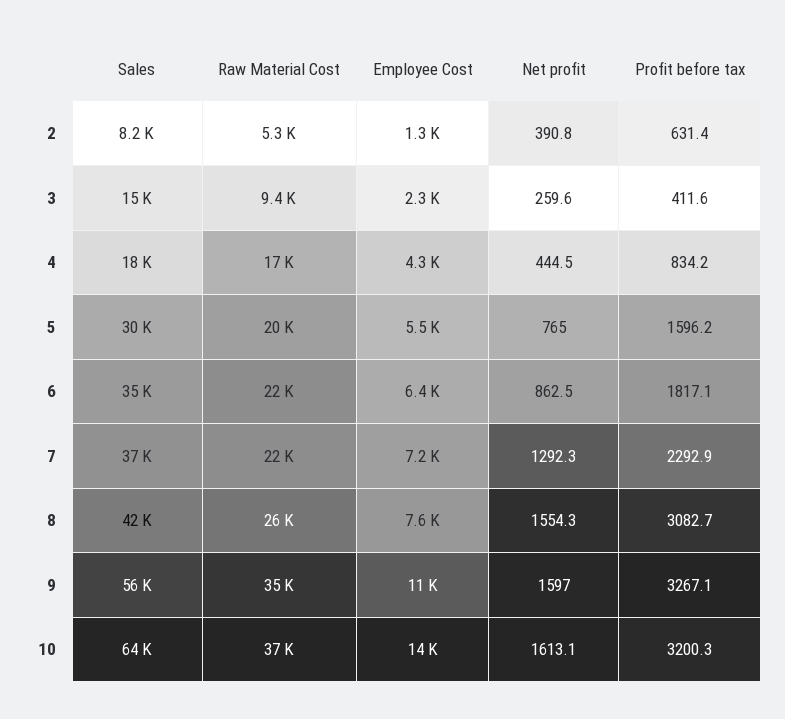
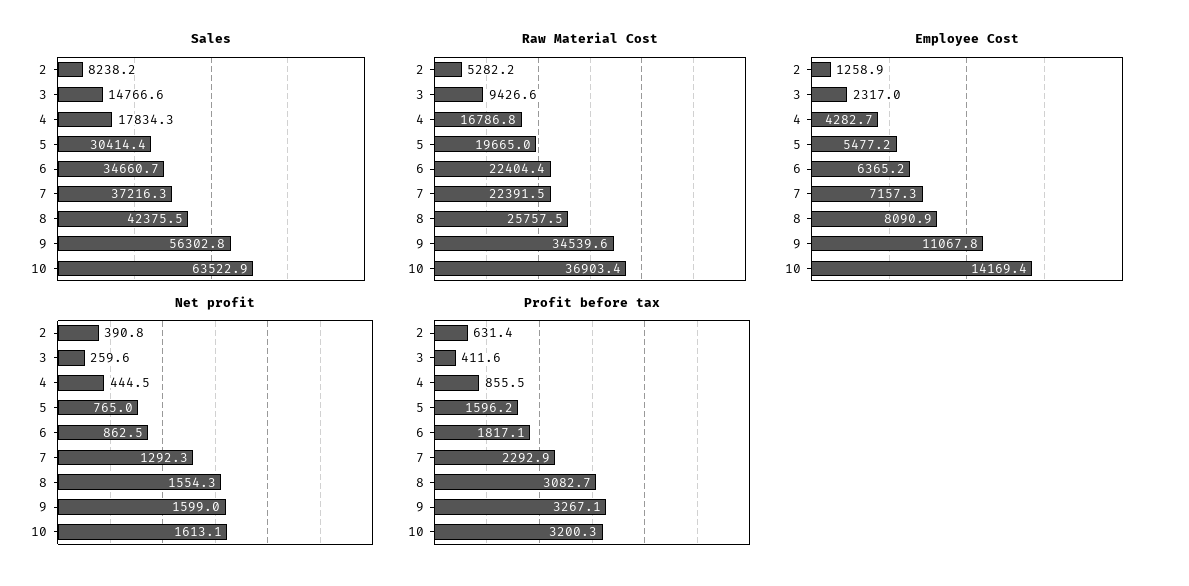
Profit before tax, 4: 834.2 -> 855.5
Employee Cost, 8: 7600 -> 8090.9
Net profit, 9: 1597 -> 1599

